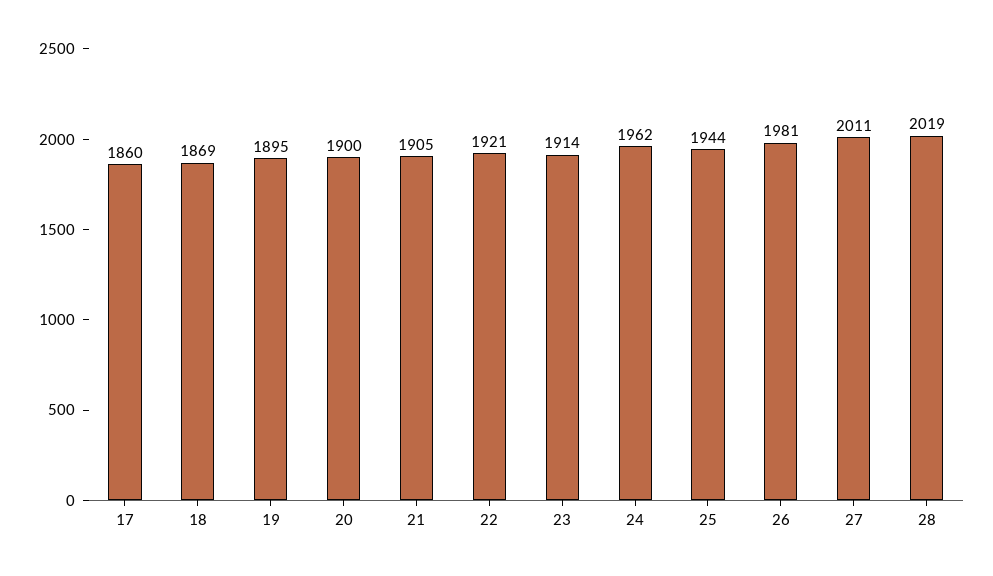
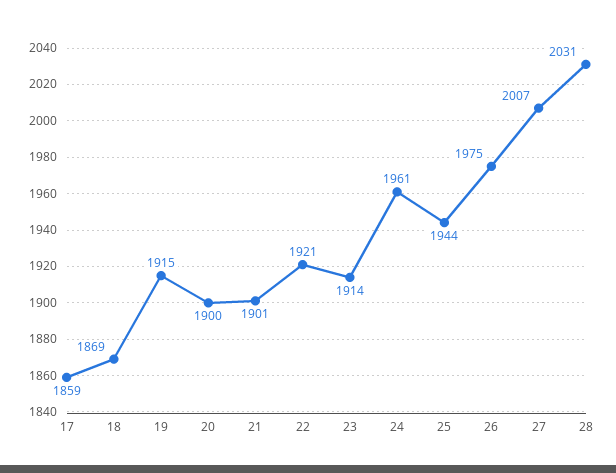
17: 1860 -> 1859
19: 1895 -> 1915
21: 1905 -> 1901
24: 1962 -> 1961
26: 1981 -> 1975
27: 2011 -> 2007
28: 2019 -> 2031

